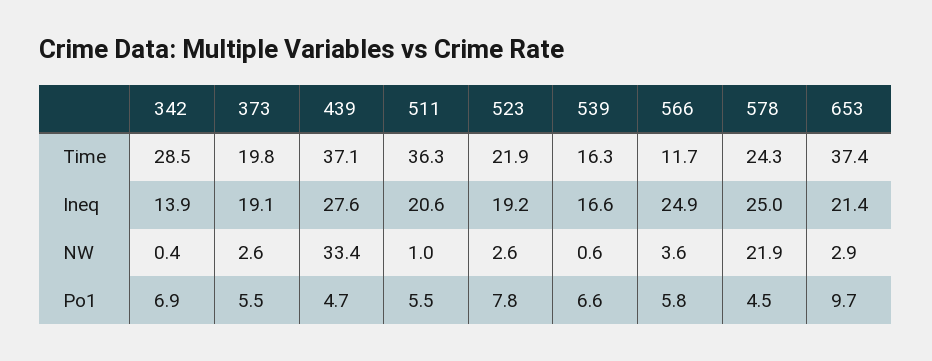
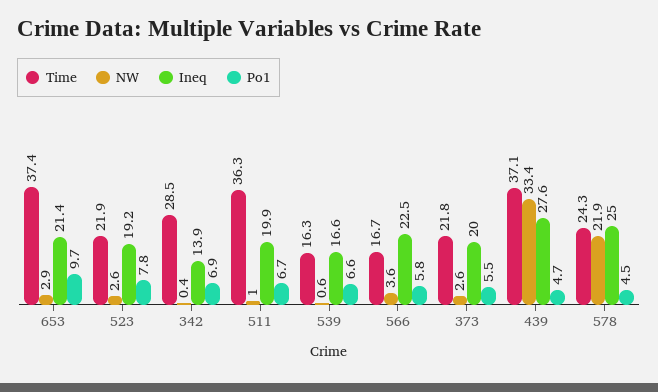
Time, 373: 19.8 -> 21.8
Time, 566: 11.7 -> 16.7
Ineq, 373: 19.1 -> 20
Ineq, 511: 20.6 -> 19.9
Ineq, 566: 24.9 -> 22.5
Po1, 511: 5.5 -> 6.7

